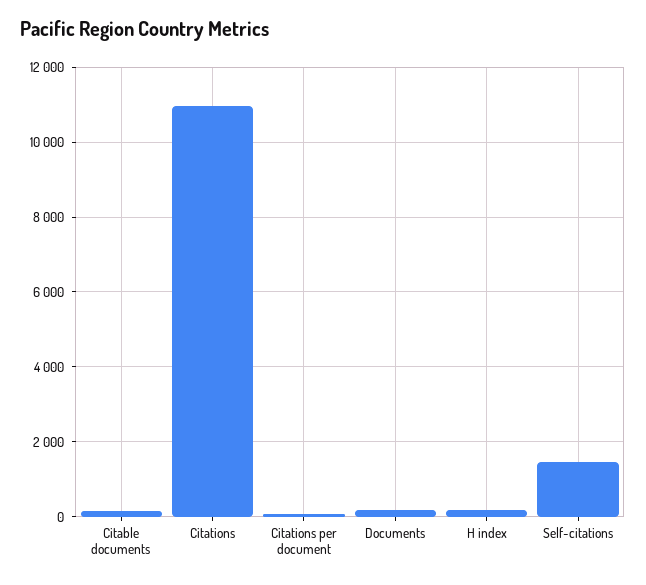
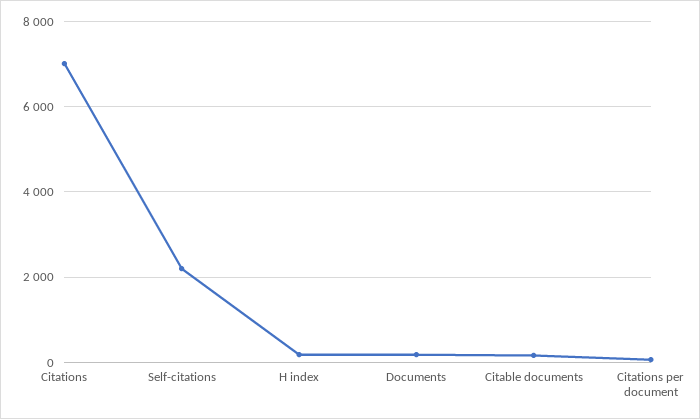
Citations: 11000 -> 7000
Self-citations: 1400 -> 2200

